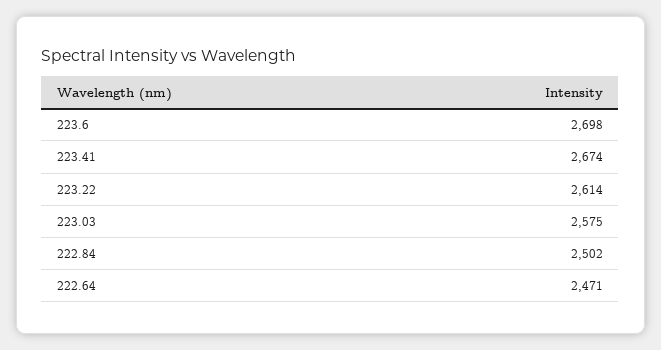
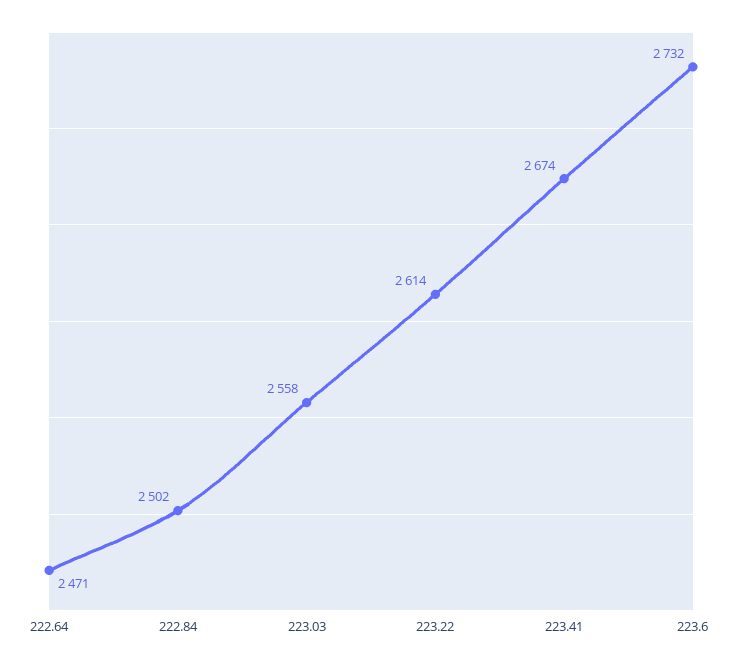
223.6: 2698 -> 2732
223.03: 2575 -> 2558

